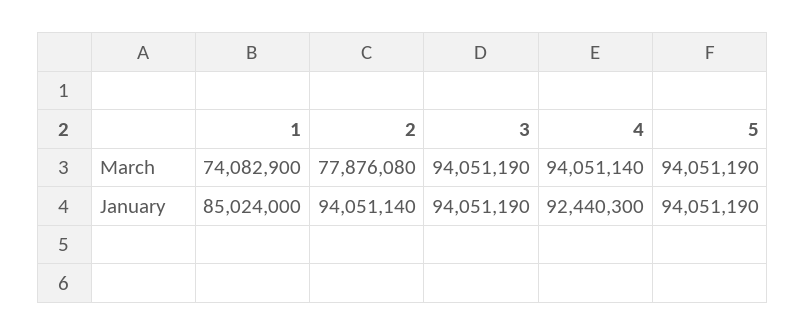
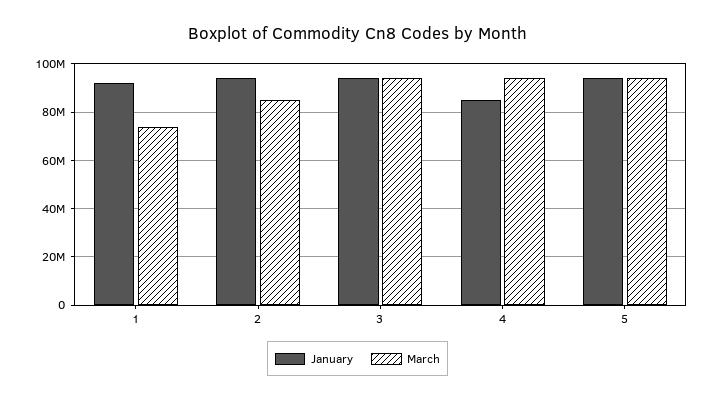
March, 2: 77876080 -> 85000000
January, 1: 85024000 -> 92500000
January, 4: 92440300 -> 85000000

